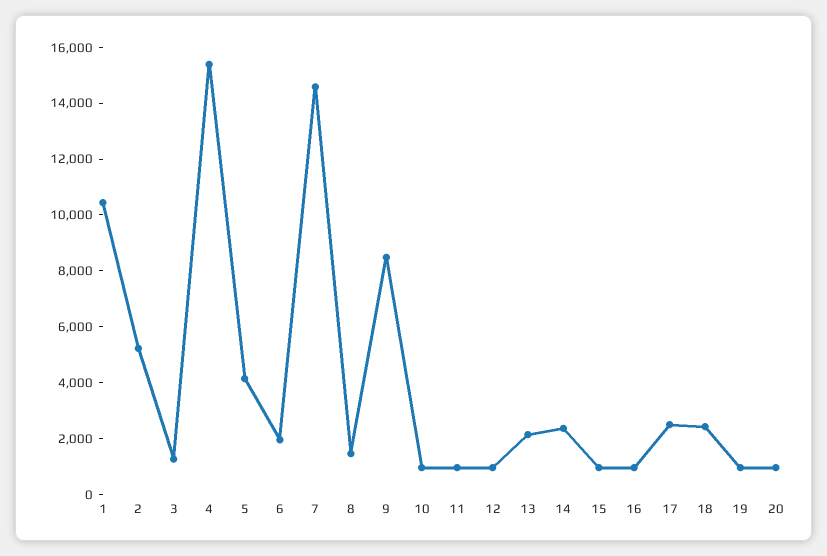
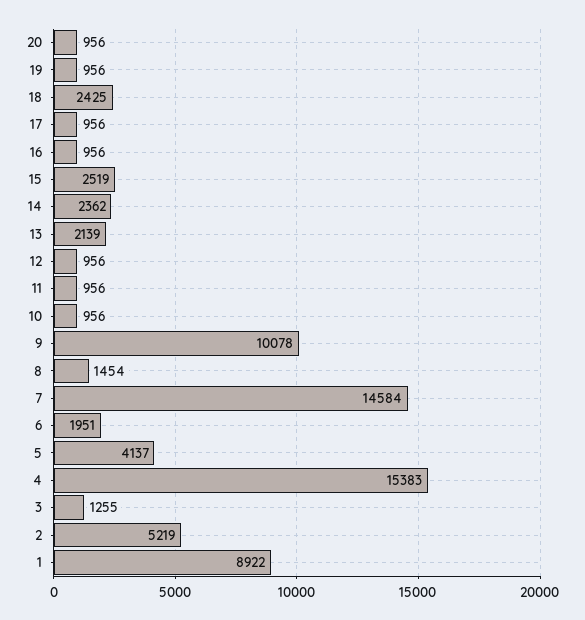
1: 10500 -> 8922
9: 8500 -> 10078
15: 1000 -> 2519
17: 2500 -> 956

